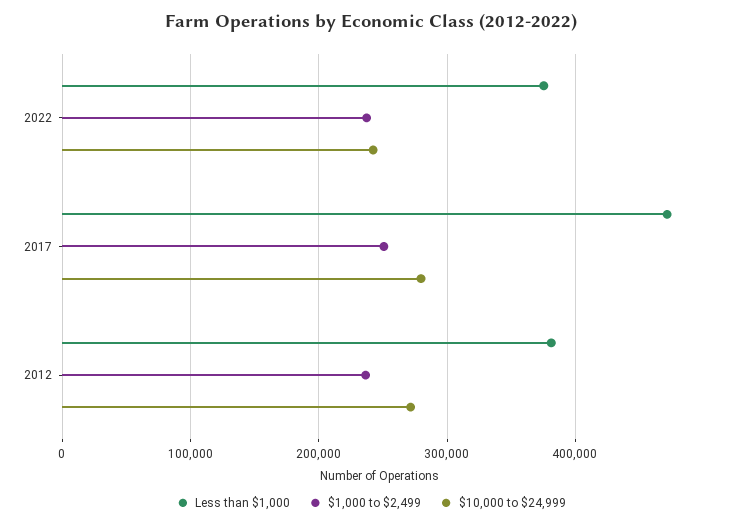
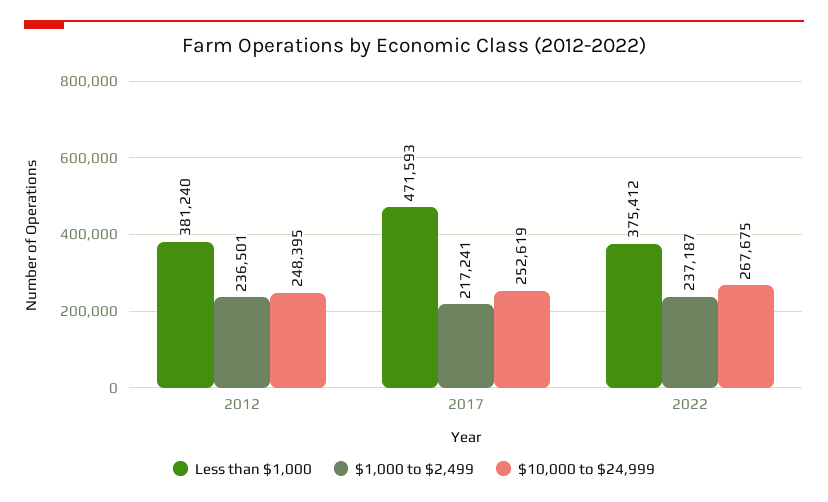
$10,000 to $24,999, 2022: 240000 -> 267675
$1,000 to $2,499, 2017: 250000 -> 217241
$10,000 to $24,999, 2017: 280000 -> 252619
$10,000 to $24,999, 2012: 270000 -> 248395

